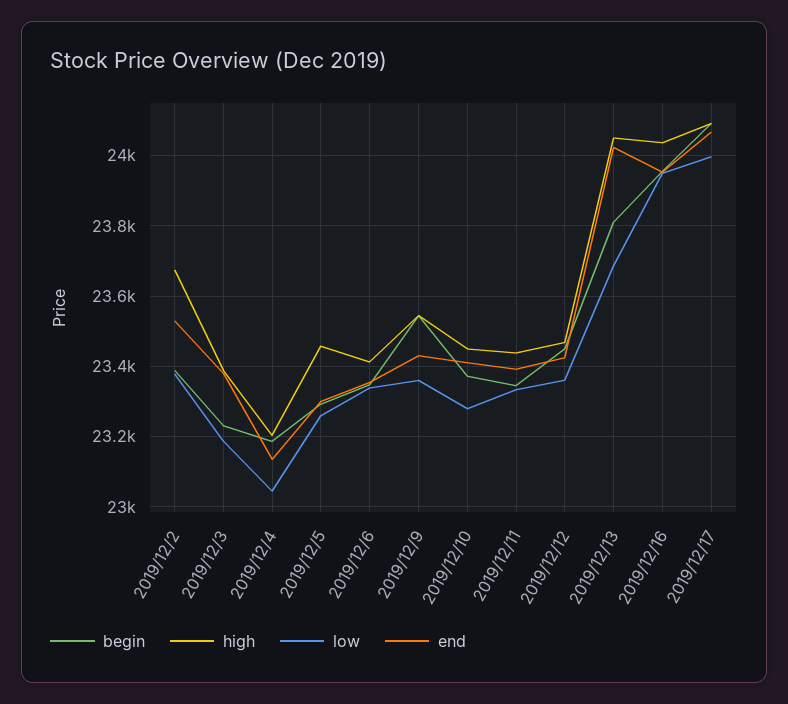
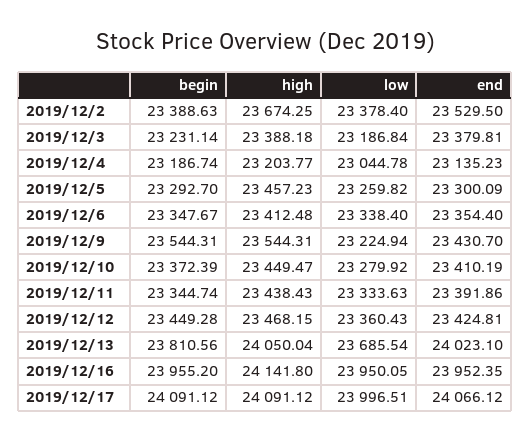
low, 2019/12/9: 23360 -> 23224.94
high, 2019/12/16: 24040 -> 24141.8

